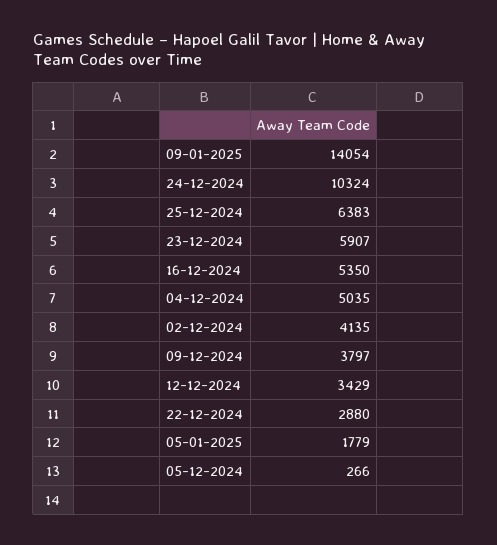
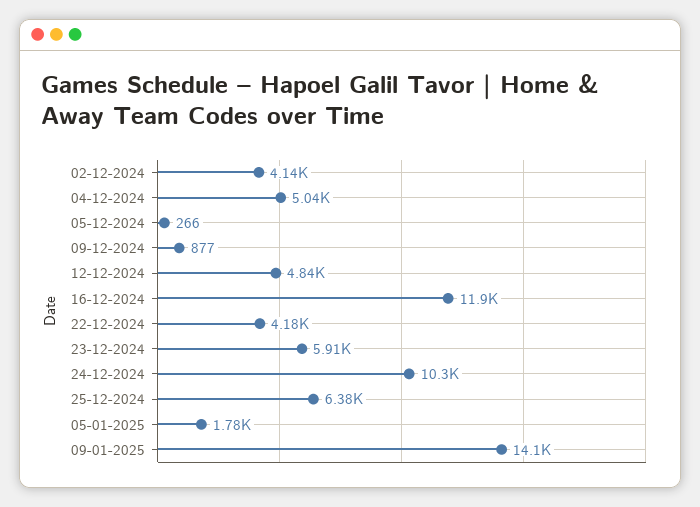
16-12-2024: 5350 -> 11900
09-12-2024: 3797 -> 877
12-12-2024: 3429 -> 4840
22-12-2024: 2880 -> 4180

